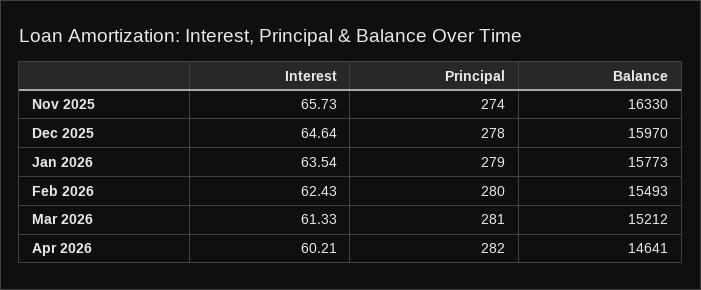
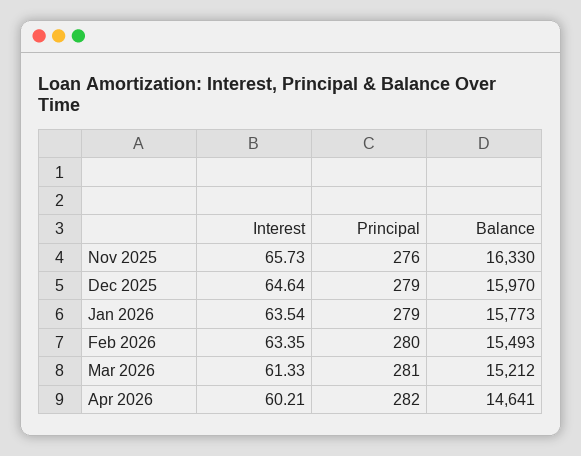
Principal, Nov 2025: 274 -> 276
Principal, Dec 2025: 278 -> 279
Interest, Feb 2026: 62.43 -> 63.35

